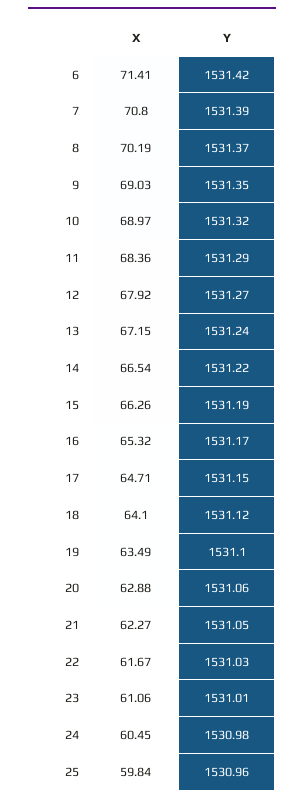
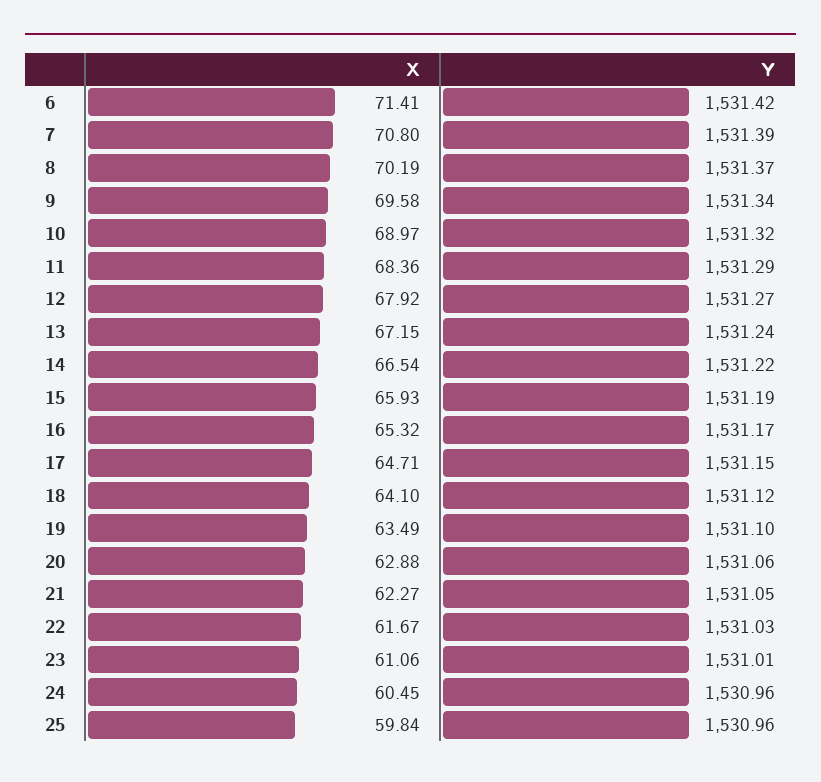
X, 9: 69.03 -> 69.58
Y, 9: 1531.35 -> 1531.34
X, 15: 66.26 -> 65.93
Y, 24: 1530.98 -> 1530.96

